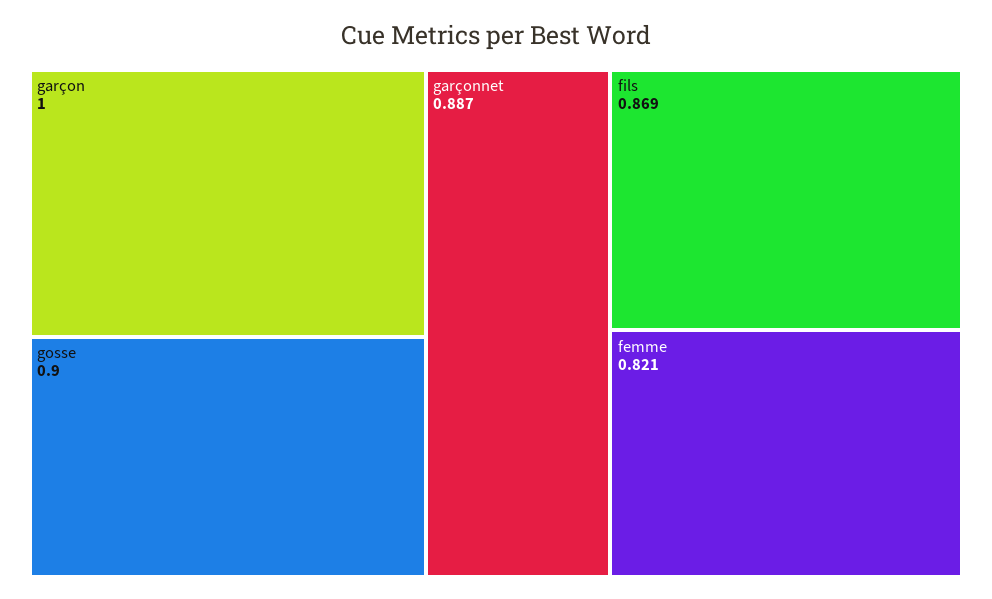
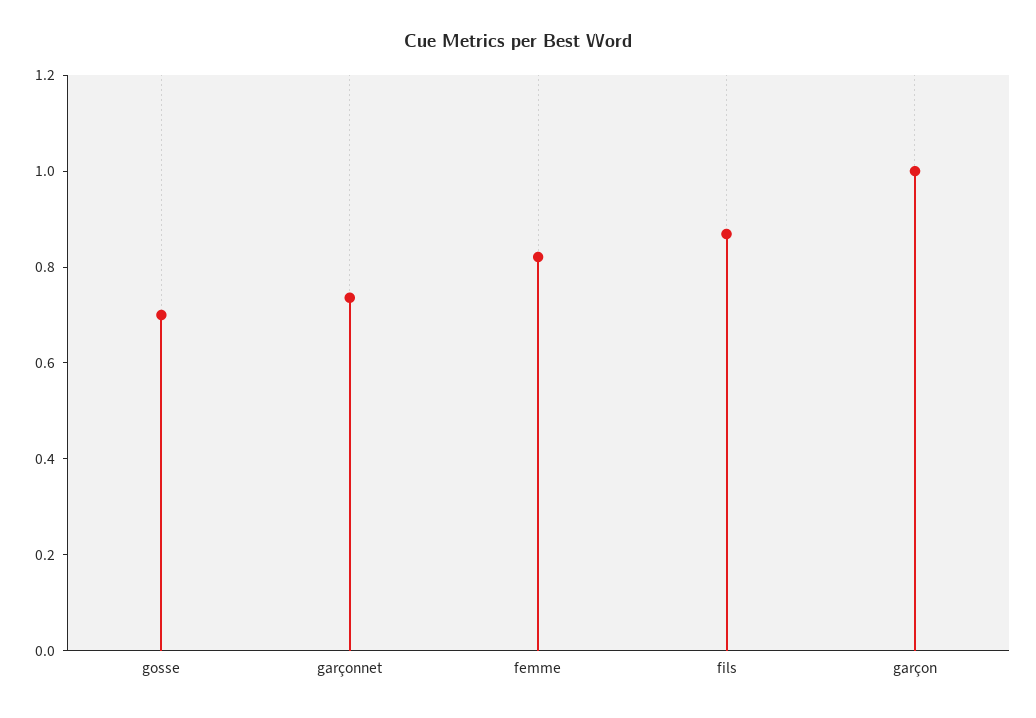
gosse: 0.9 -> 0.7
garçonnet: 0.887 -> 0.75

